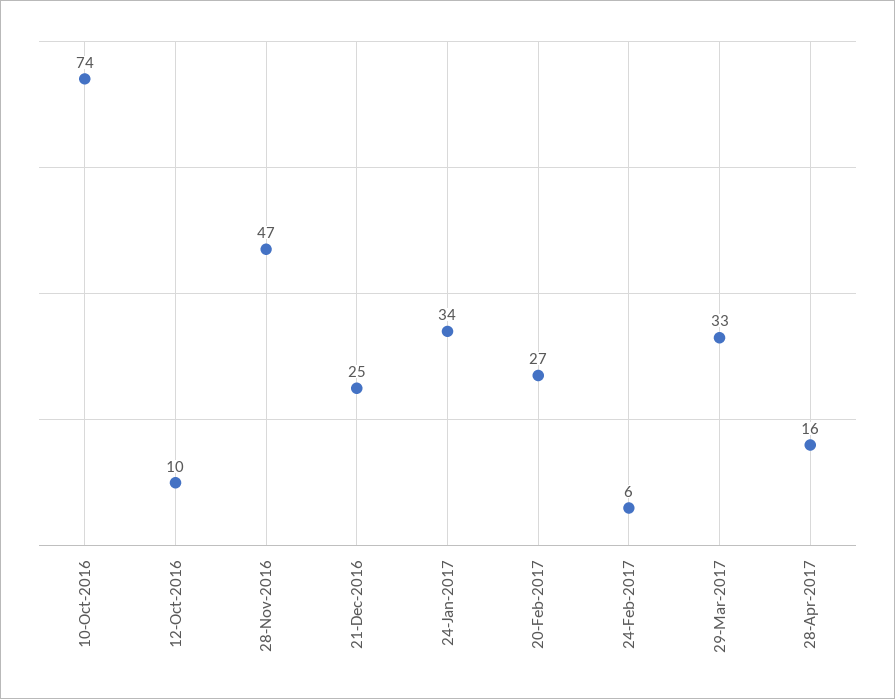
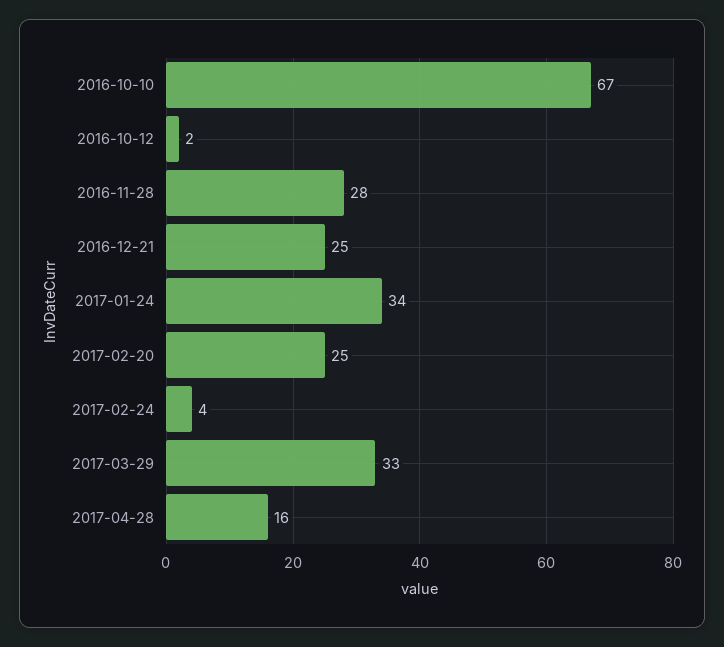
10-Oct-2016: 74 -> 67
12-Oct-2016: 10 -> 2
28-Nov-2016: 47 -> 28
20-Feb-2017: 27 -> 25
24-Feb-2017: 6 -> 4

